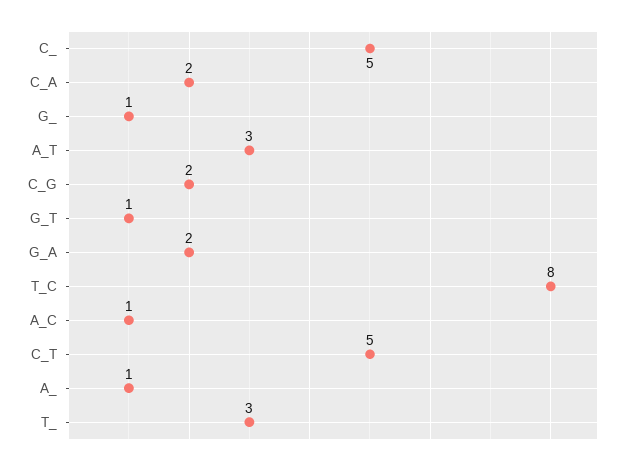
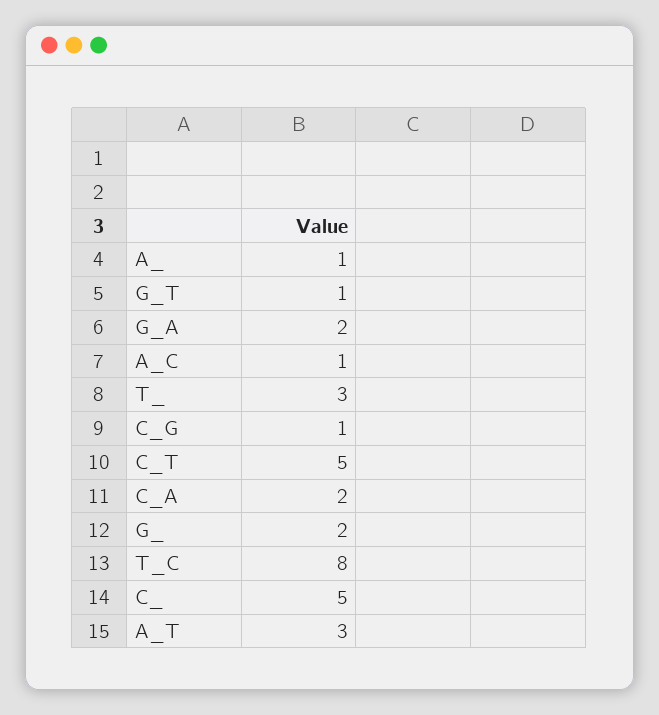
G_: 1 -> 2
C_G: 2 -> 1

